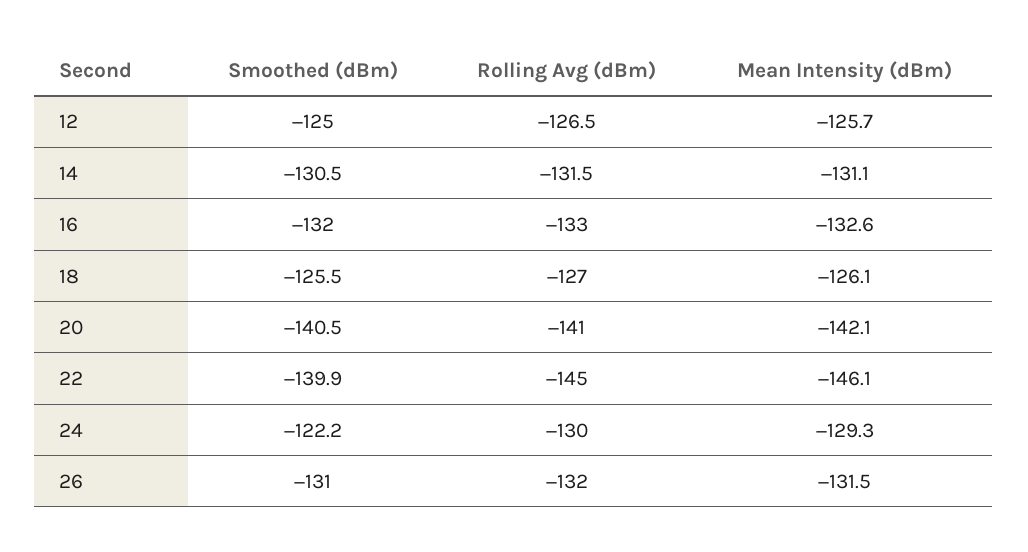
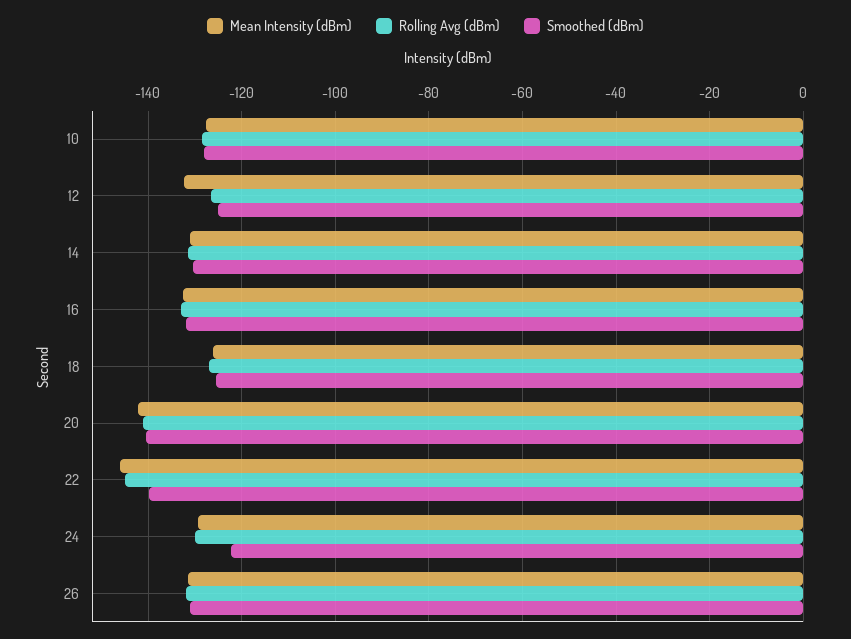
Mean Intensity (dBm), 12: -125.7 -> -132
Mean Intensity (dBm), 10: none -> -128
Rolling Avg (dBm), 10: none -> -128
Smoothed (dBm), 10: none -> -128

